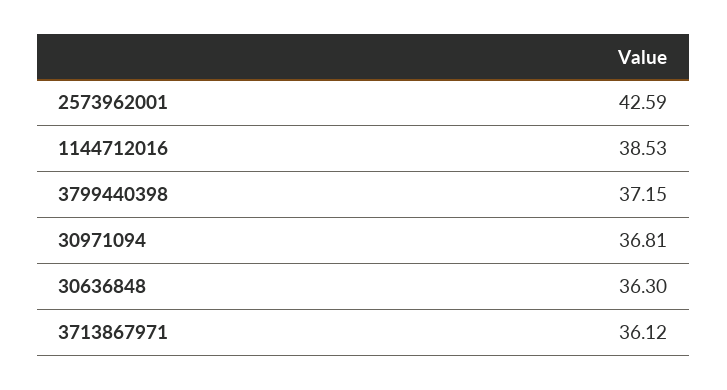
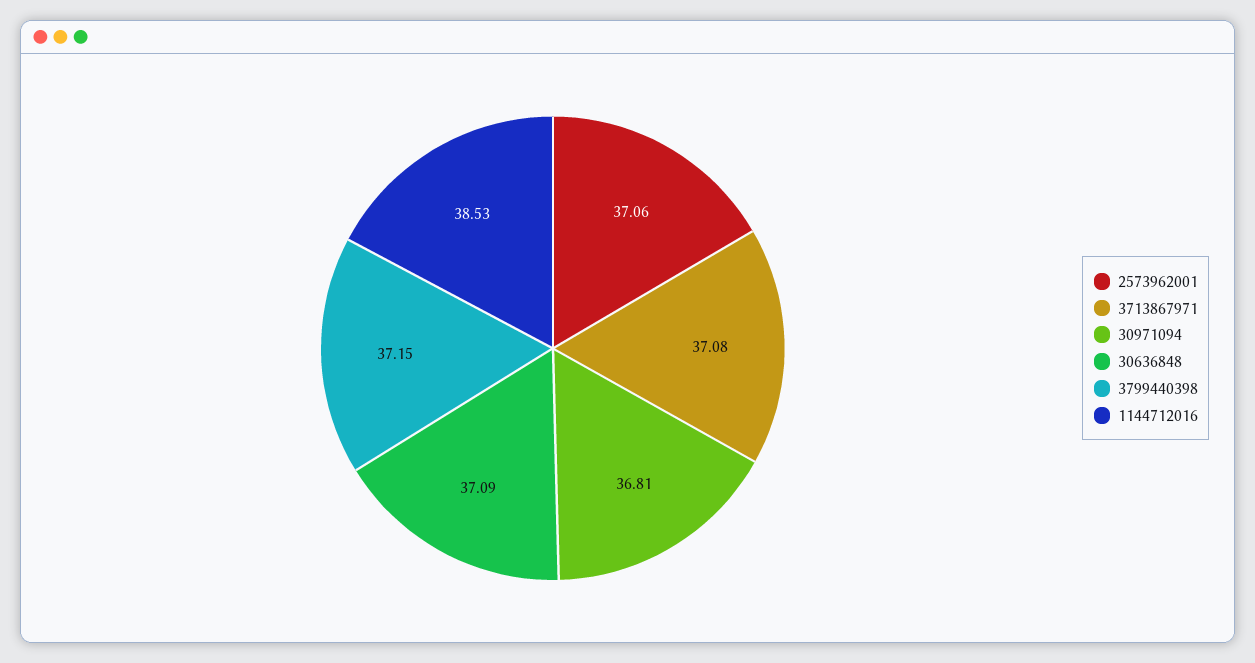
2573962001: 42.59 -> 37.06
30636848: 36.3 -> 37.09
3713867971: 36.12 -> 37.08

